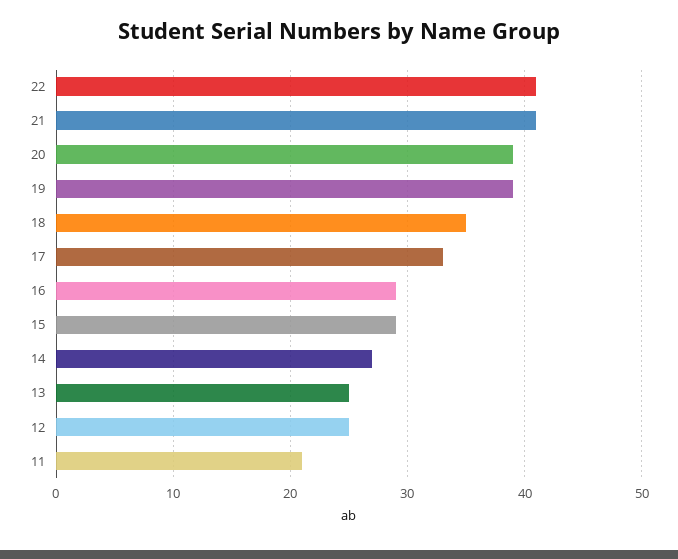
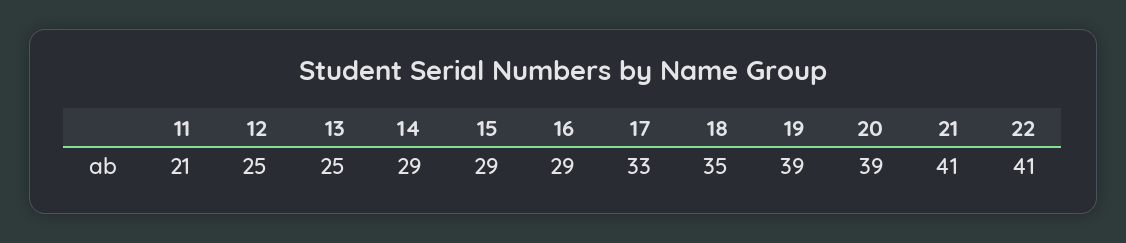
14: 27 -> 29

